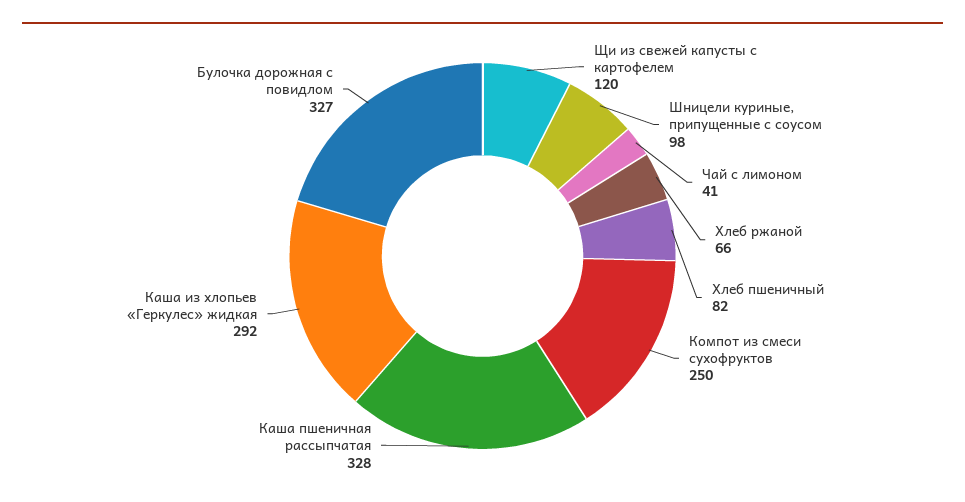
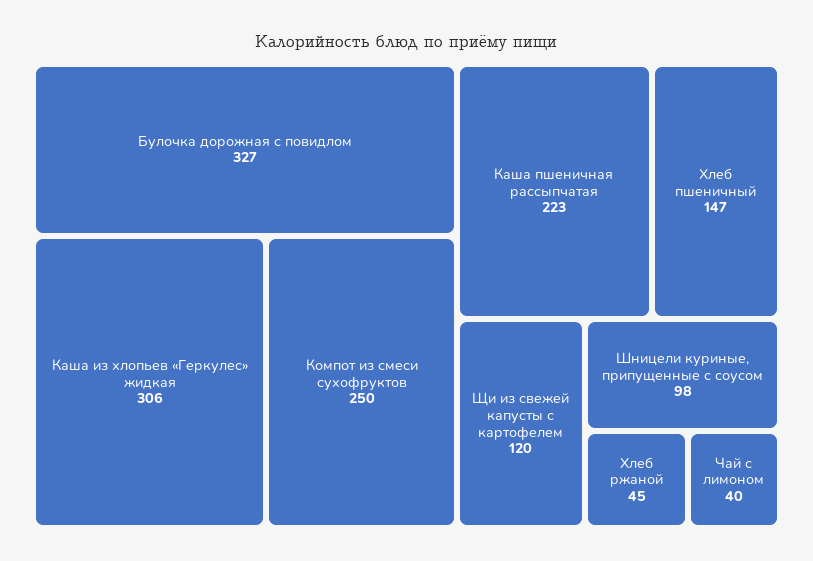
Чай с лимоном: 41 -> 40
Хлеб ржаной: 66 -> 45
Хлеб пшеничный: 82 -> 147
Каша пшеничная рассыпчатая: 328 -> 223
Каша из хлопьев «Геркулес» жидкая: 292 -> 306

